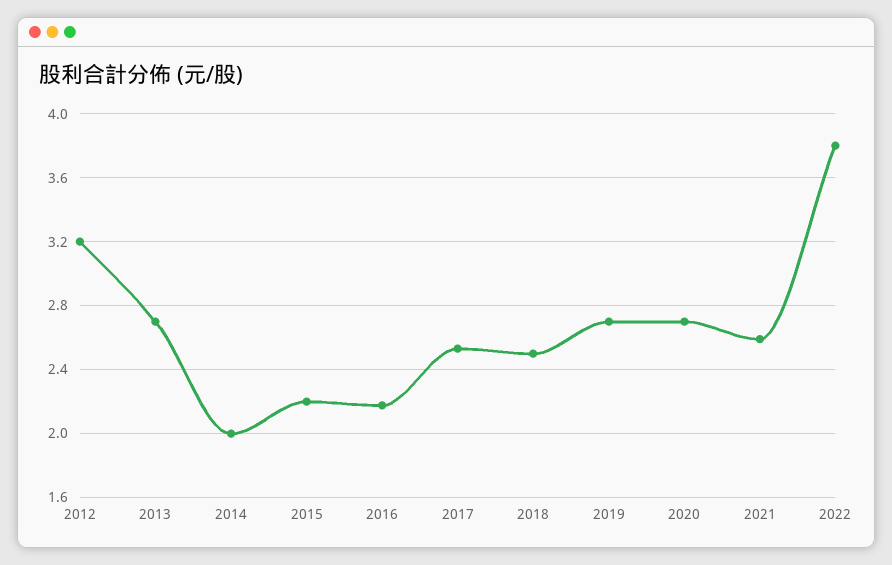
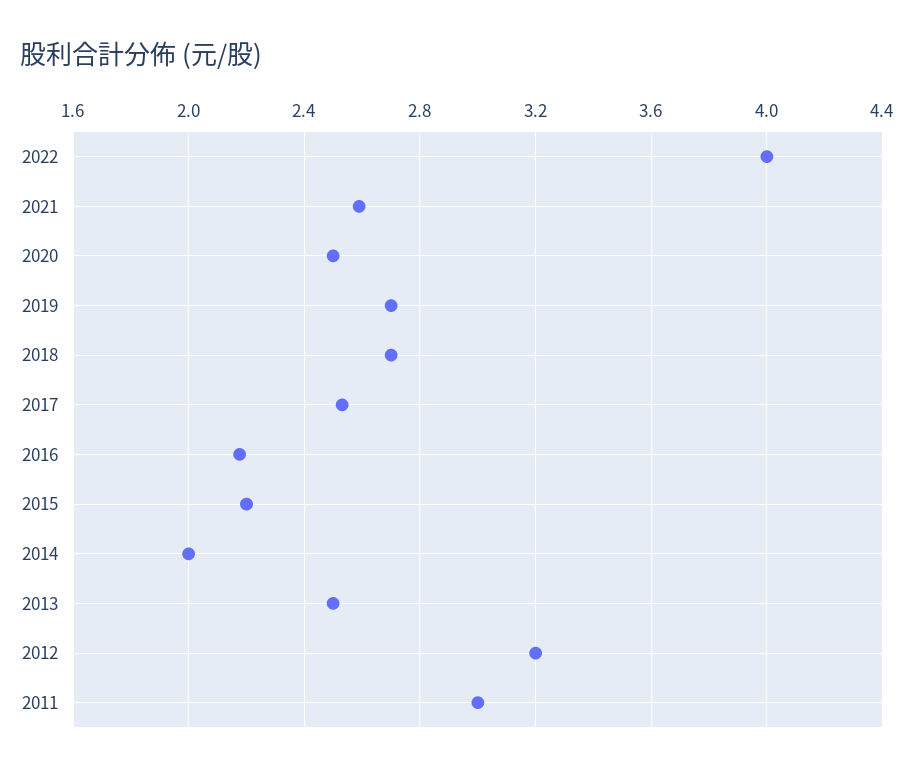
2013: 2.7 -> 2.5
2018: 2.5 -> 2.7
2020: 2.7 -> 2.5
2022: 3.8 -> 4
2011: none -> 3

